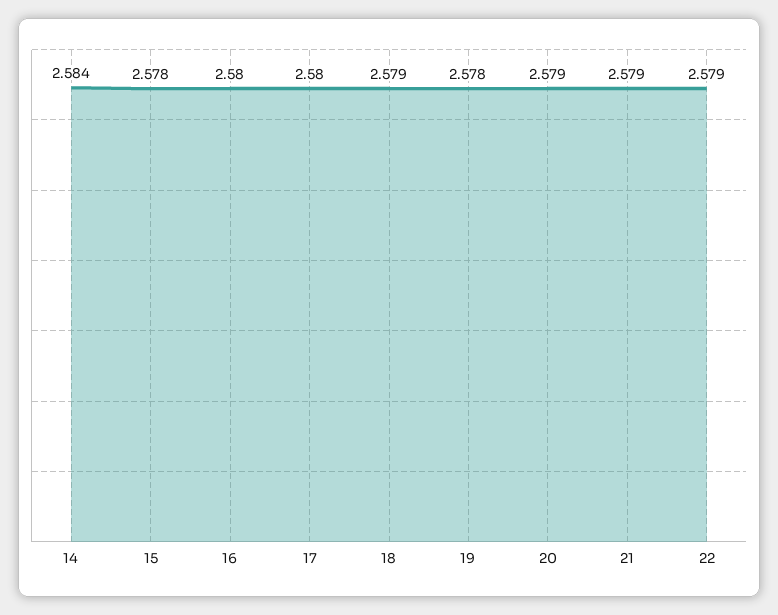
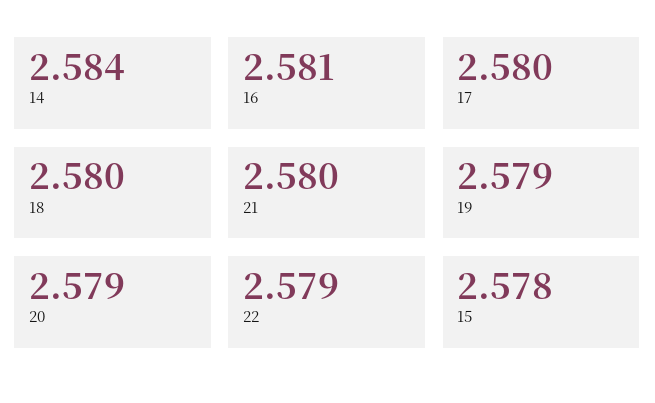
16: 2.58 -> 2.581
18: 2.579 -> 2.58
19: 2.578 -> 2.579
21: 2.579 -> 2.58

